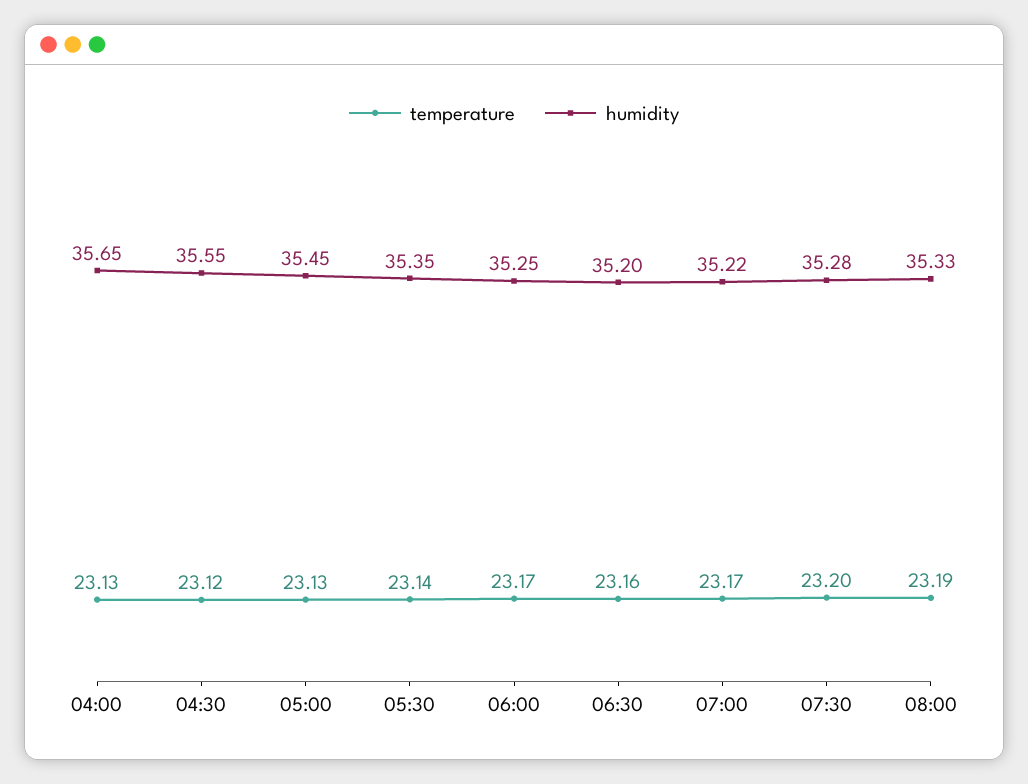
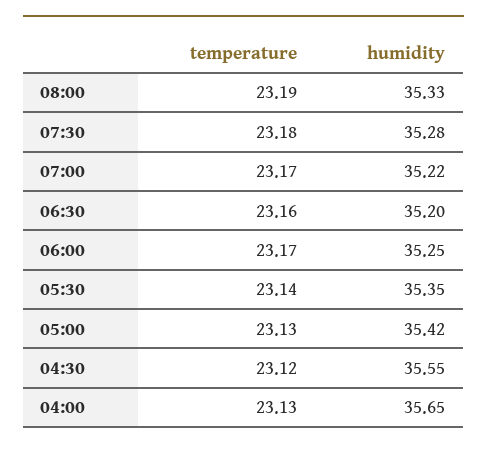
humidity, 05:00: 35.45 -> 35.42
temperature, 07:30: 23.2 -> 23.18

